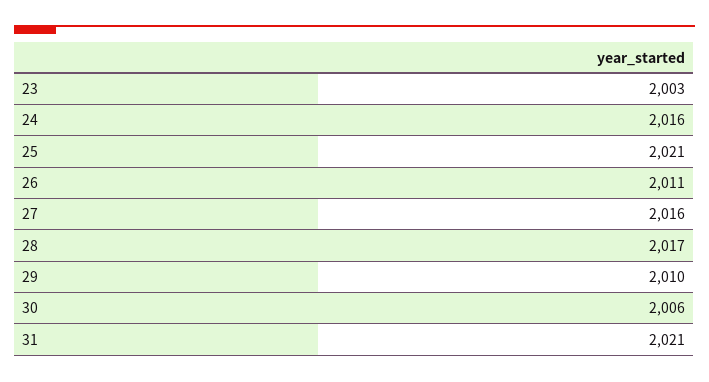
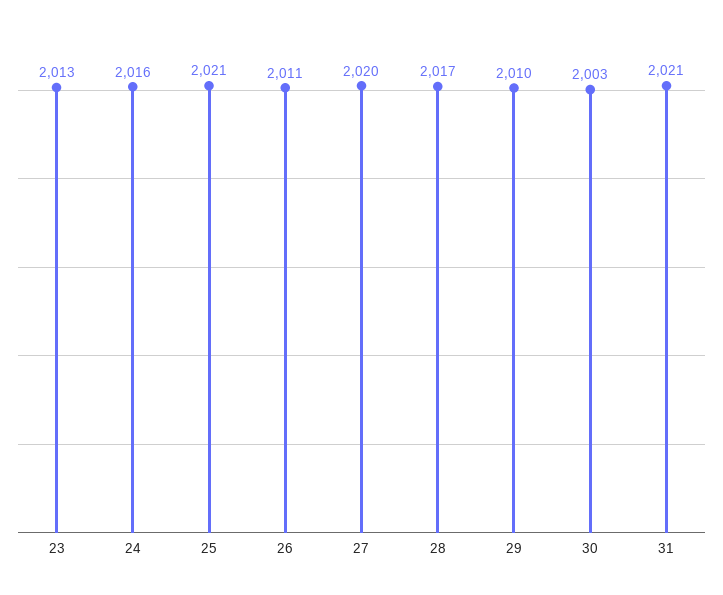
23: 2003 -> 2013
27: 2016 -> 2020
30: 2006 -> 2003

